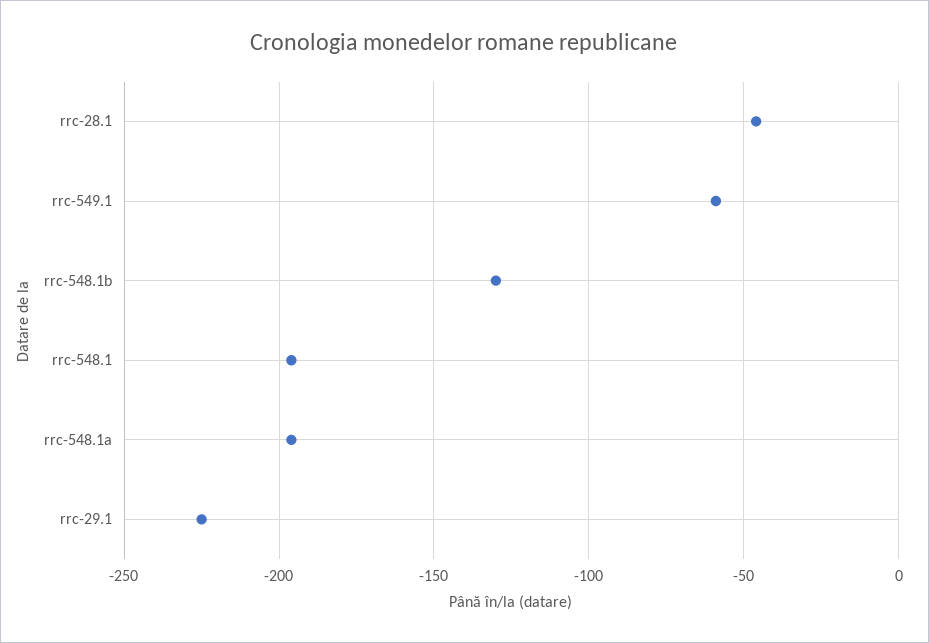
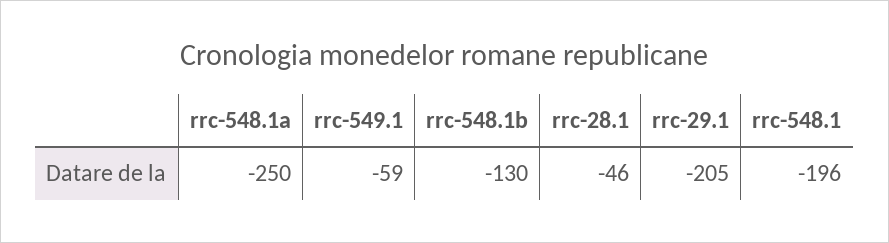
rrc-548.1a: -195 -> -250
rrc-29.1: -225 -> -205

